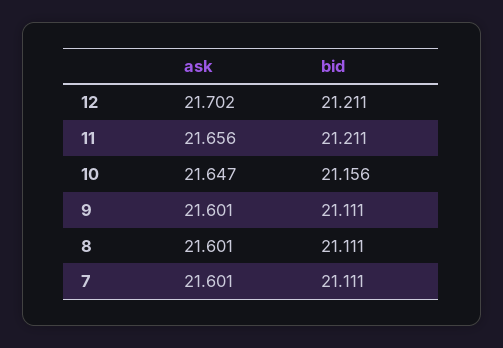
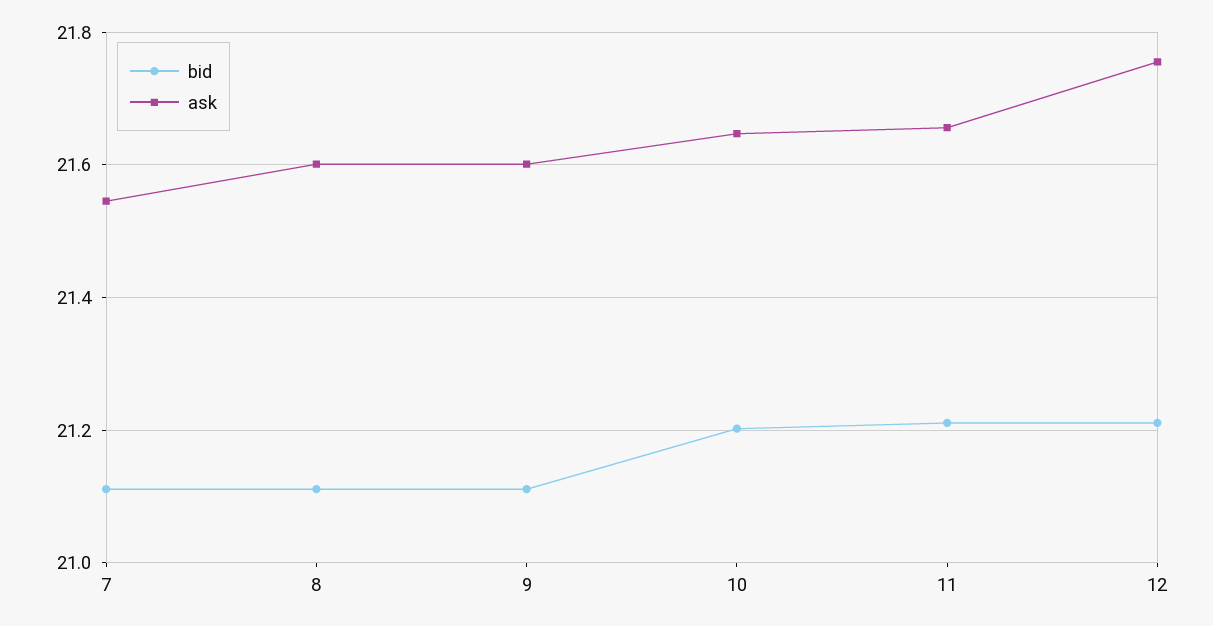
ask, 12: 21.702 -> 21.76
bid, 10: 21.156 -> 21.2
ask, 7: 21.601 -> 21.54

